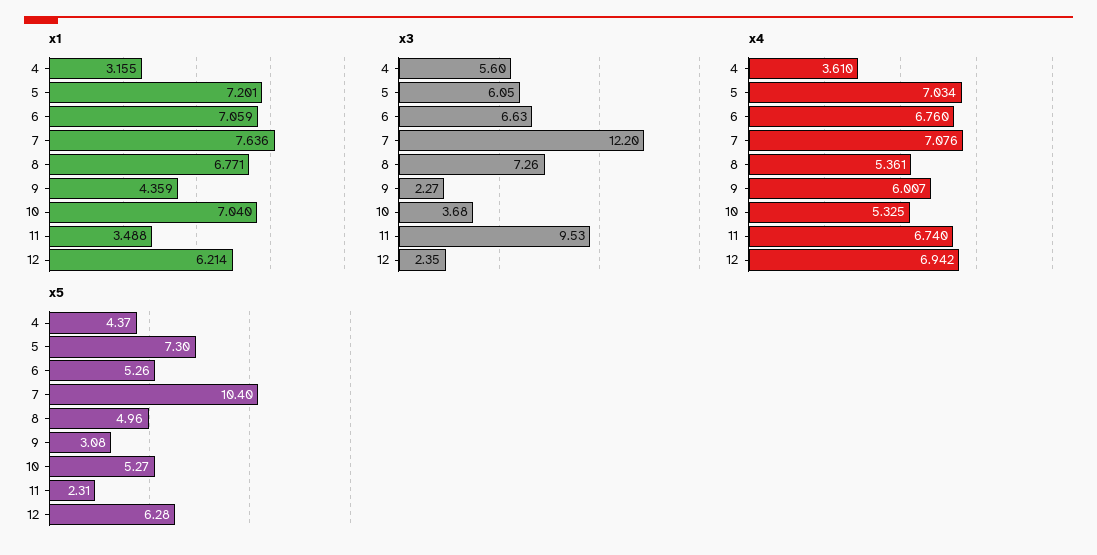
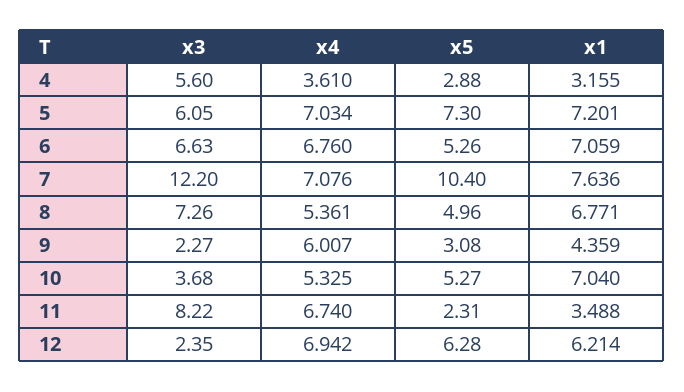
x3, 11: 9.53 -> 8.22
x5, 4: 4.37 -> 2.88

